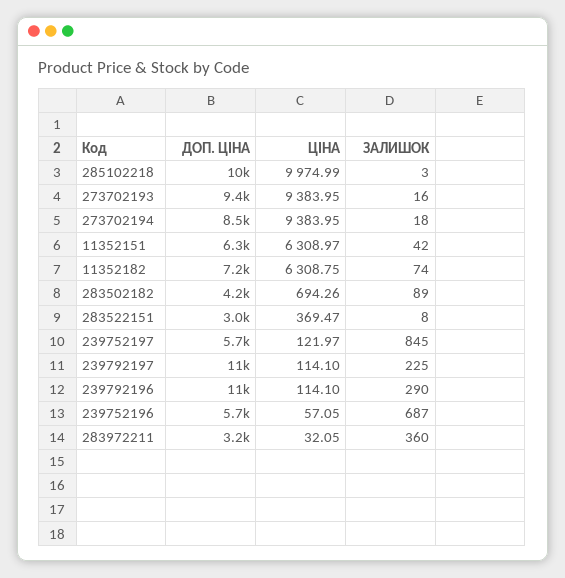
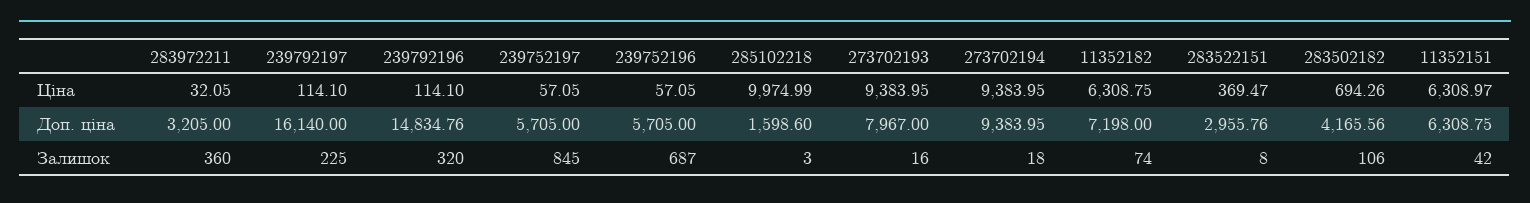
ДОП. ЦІНА, 285102218: 10000 -> 1598.6
ДОП. ЦІНА, 273702193: 9400 -> 7967
ДОП. ЦІНА, 273702194: 8500 -> 9383.95
ЗАЛИШОК, 283502182: 89 -> 106
ЦІНА, 239752197: 121.97 -> 57.05
ДОП. ЦІНА, 239792197: 11000 -> 16140
ДОП. ЦІНА, 239792196: 11000 -> 14834.76
ЗАЛИШОК, 239792196: 290 -> 320

